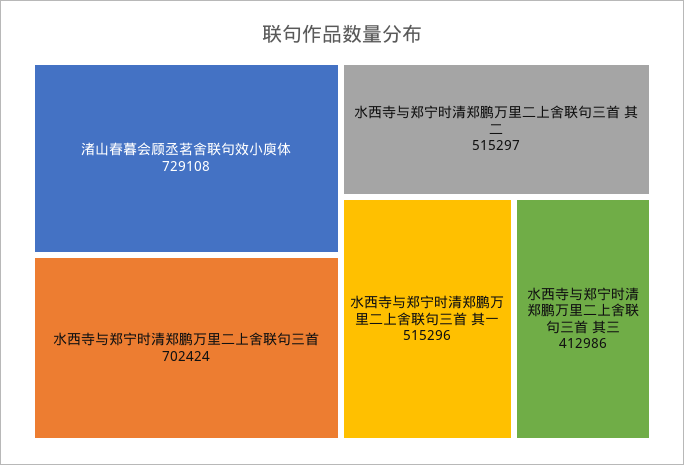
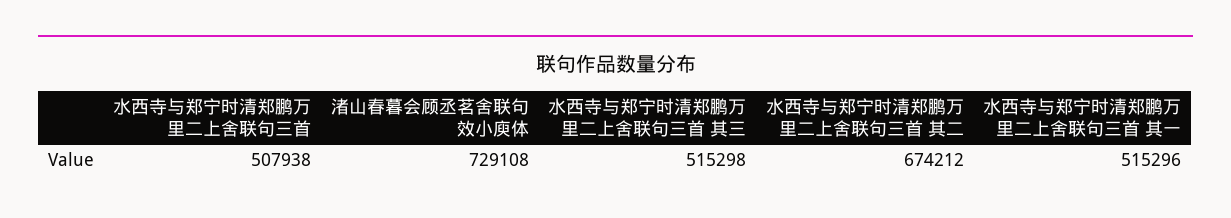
水西寺与郑宁时清郑鹏万里二上舍联句三首: 702424 -> 507938
水西寺与郑宁时清郑鹏万里二上舍联句三首 其二: 515297 -> 674212
水西寺与郑宁时清郑鹏万里二上舍联句三首 其三: 412986 -> 515298

